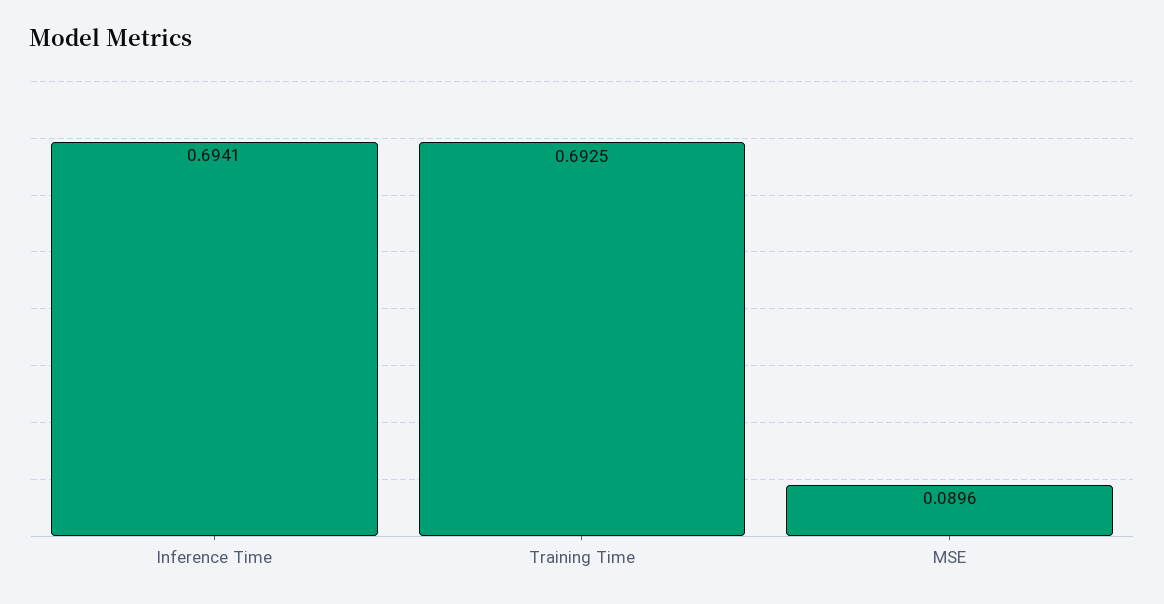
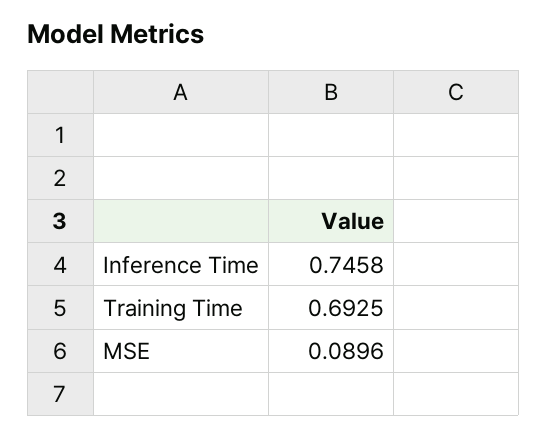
Inference Time: 0.6941 -> 0.7458

